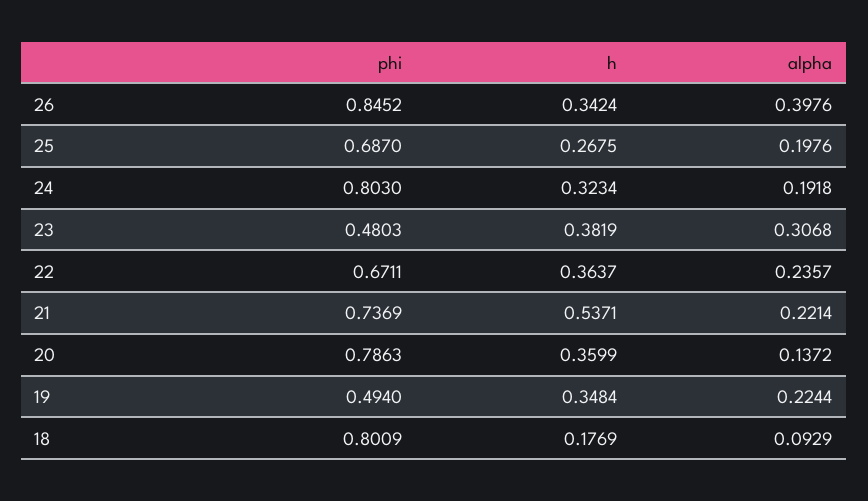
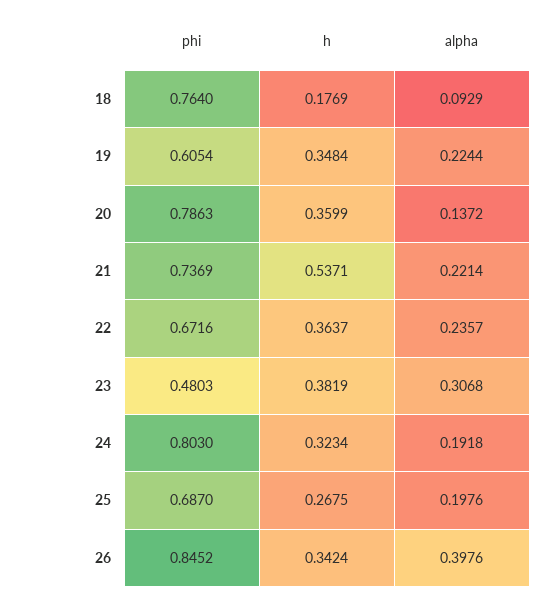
phi, 22: 0.6711 -> 0.6716
phi, 19: 0.494 -> 0.6054
phi, 18: 0.8009 -> 0.764

